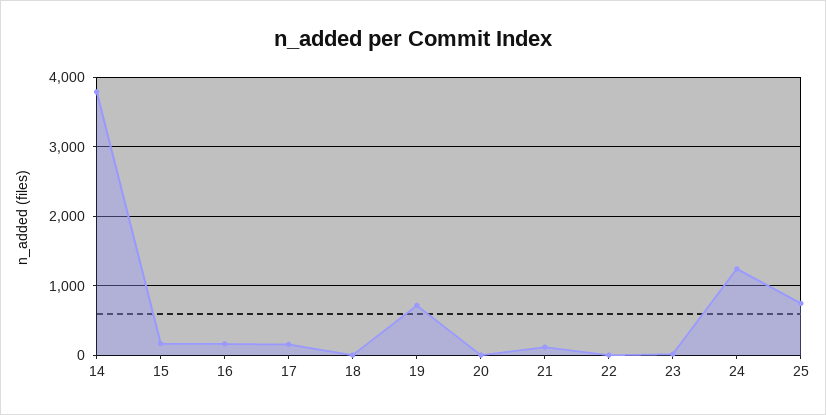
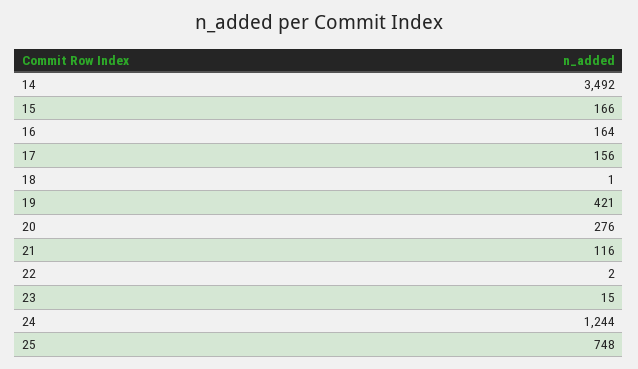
14: 3800 -> 3492
19: 700 -> 421
20: 0 -> 276

